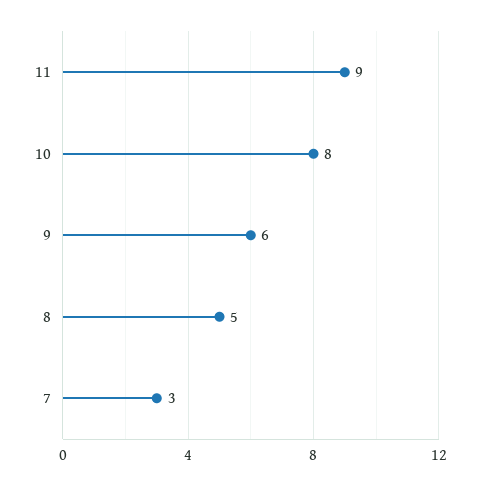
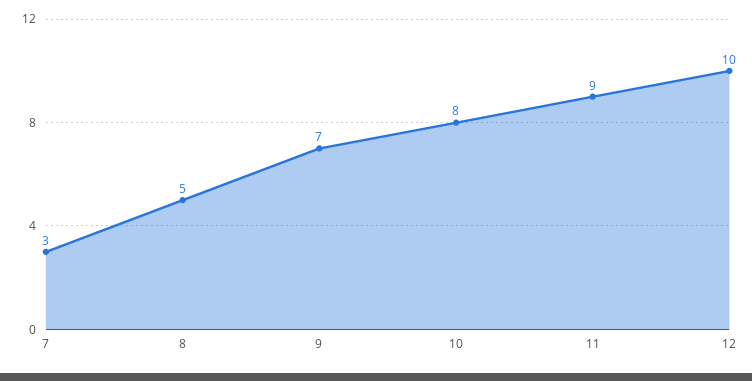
9: 6 -> 7
12: none -> 10

